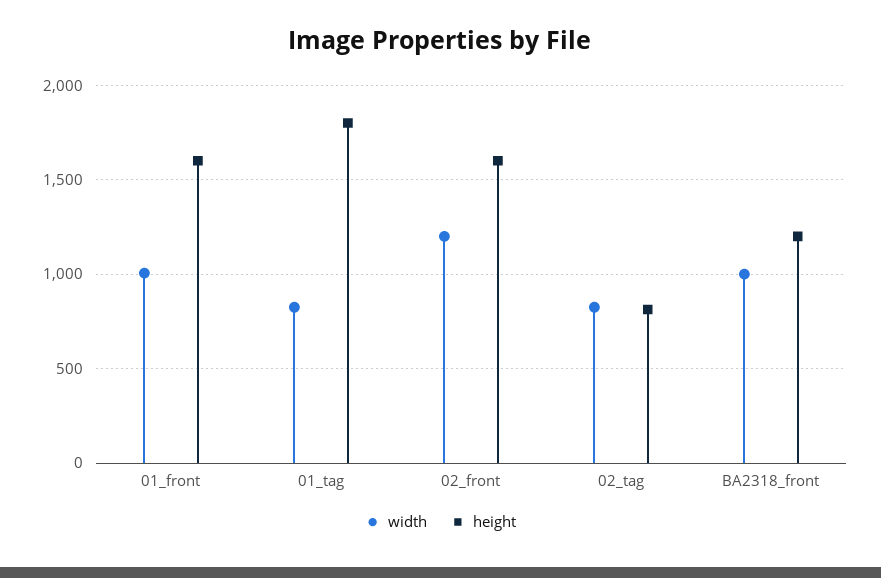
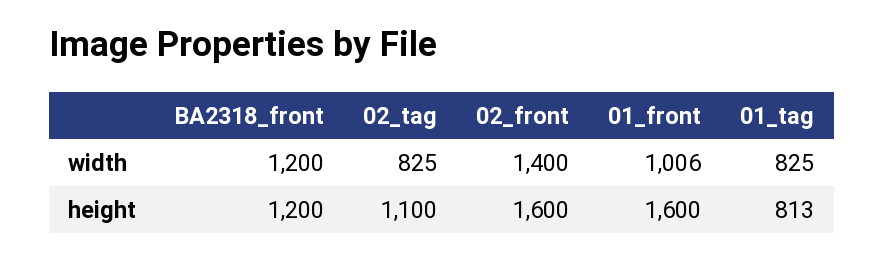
height, 01_tag: 1800 -> 813
width, 02_front: 1200 -> 1400
height, 02_tag: 800 -> 1100
width, BA2318_front: 1000 -> 1200

